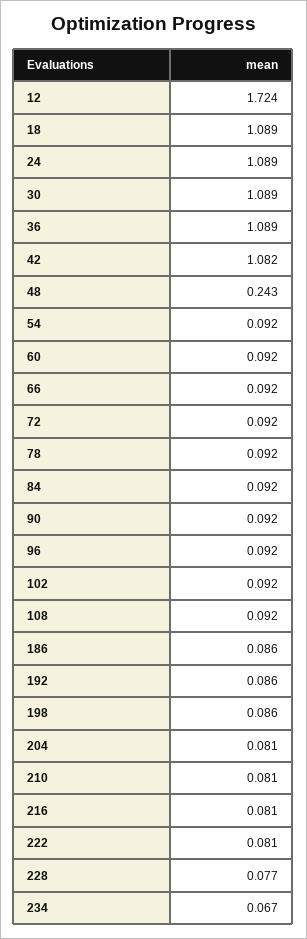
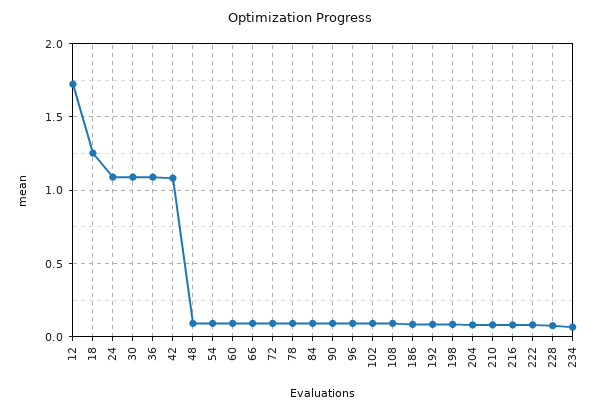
18: 1.089 -> 1.25
48: 0.243 -> 0.1

